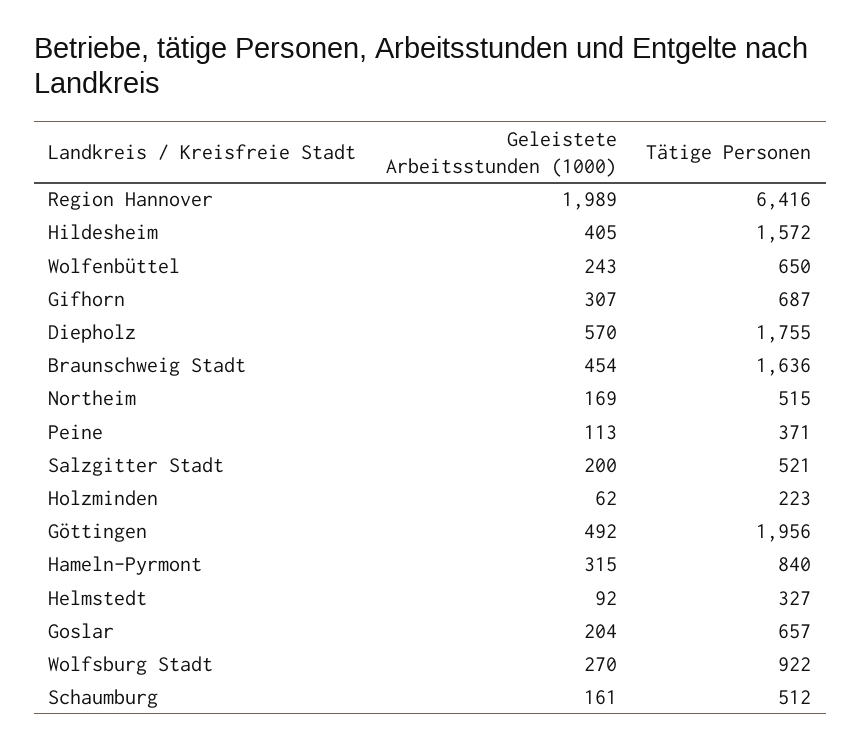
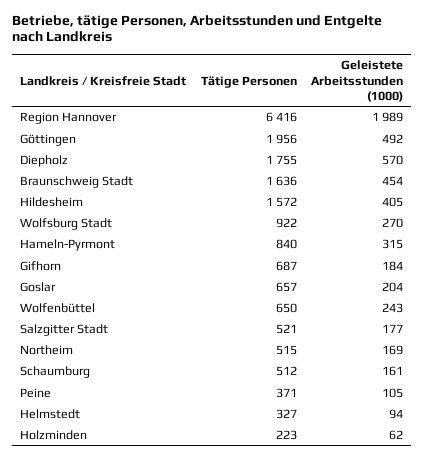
Geleistete Arbeitsstunden (1000), Gifhorn: 307 -> 184
Geleistete Arbeitsstunden (1000), Peine: 113 -> 105
Geleistete Arbeitsstunden (1000), Salzgitter Stadt: 200 -> 177
Geleistete Arbeitsstunden (1000), Helmstedt: 92 -> 94

